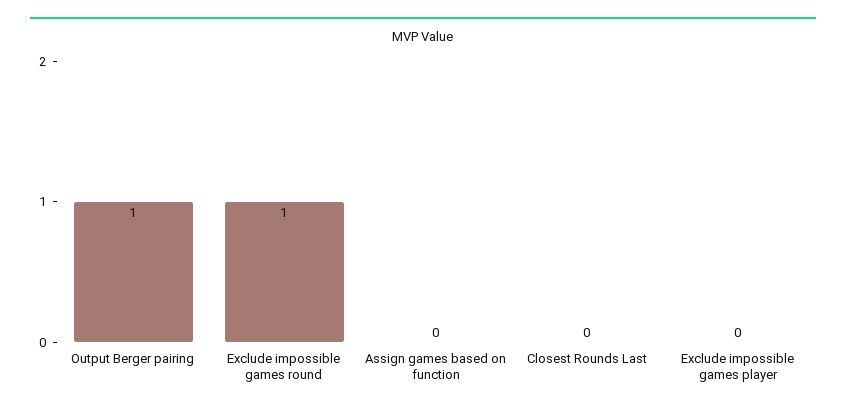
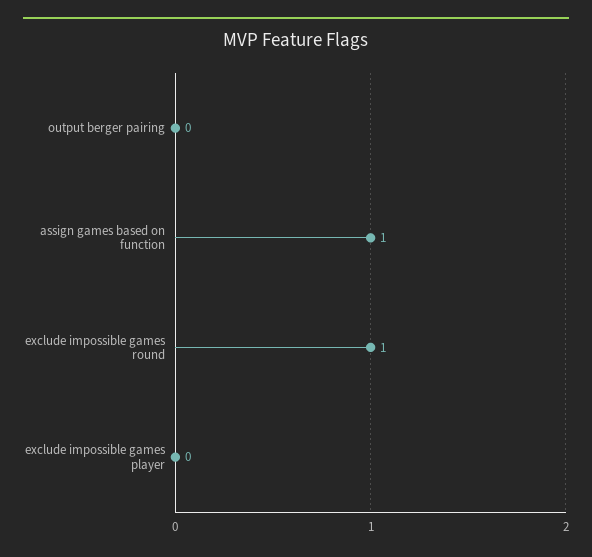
Output Berger pairing: 1 -> 0
Assign games based on function: 0 -> 1
Closest Rounds Last: 0 -> none

